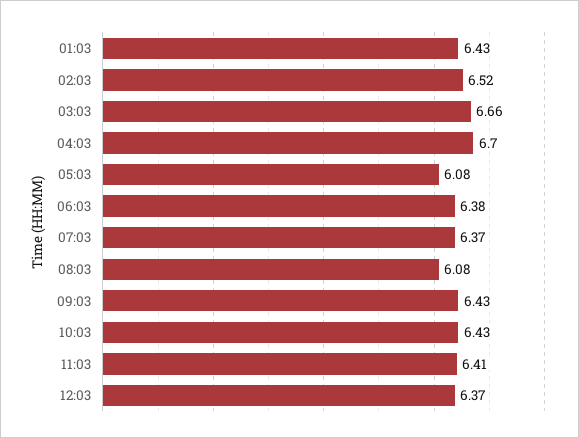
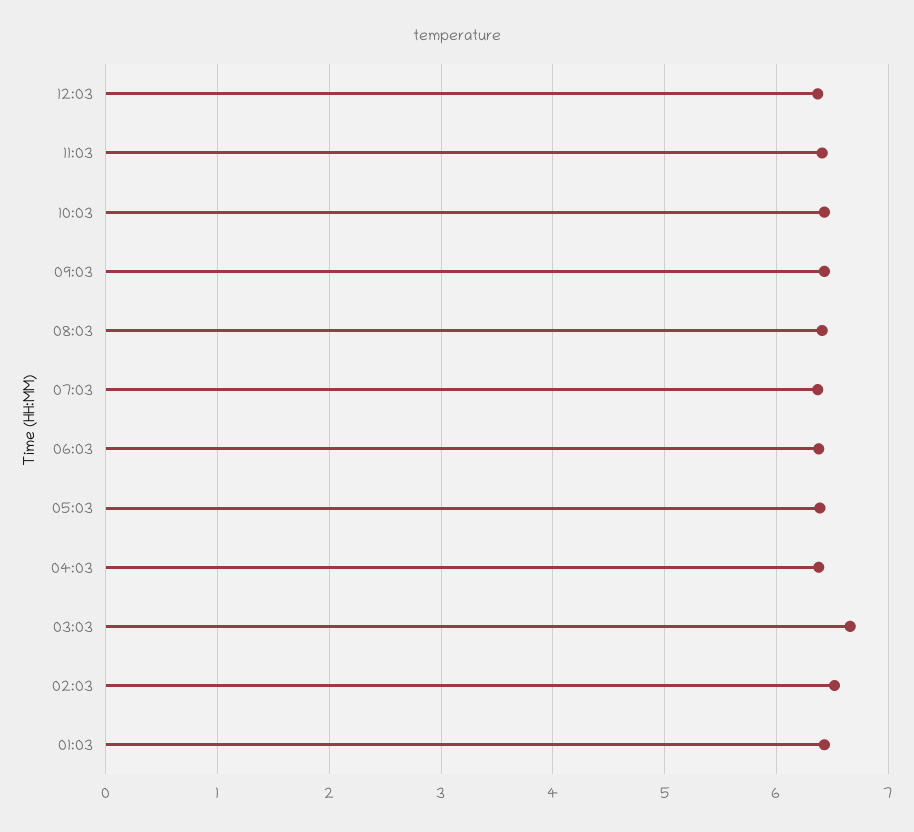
04:03: 6.7 -> 6.4
05:03: 6.08 -> 6.4
08:03: 6.08 -> 6.4

